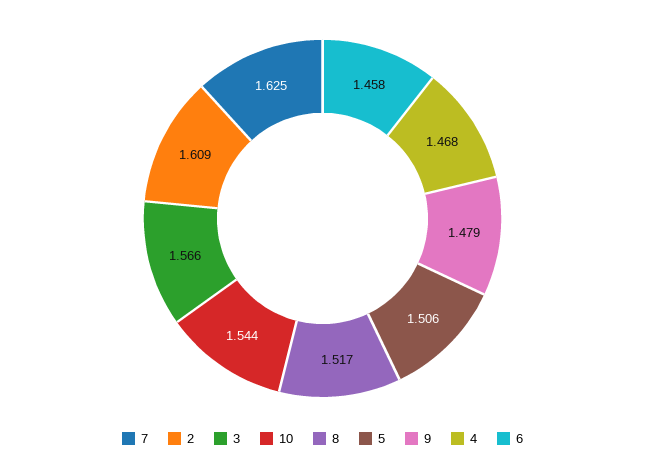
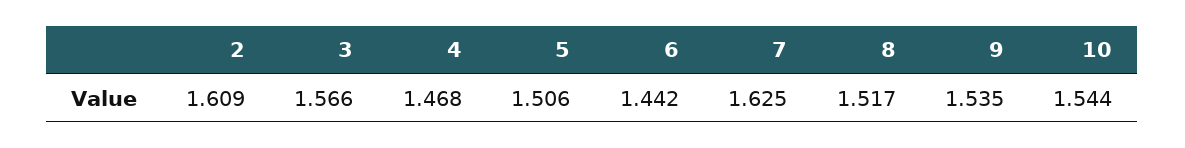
9: 1.479 -> 1.535
6: 1.458 -> 1.442

